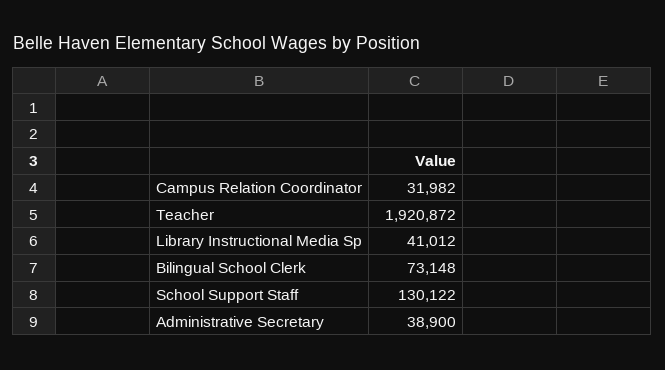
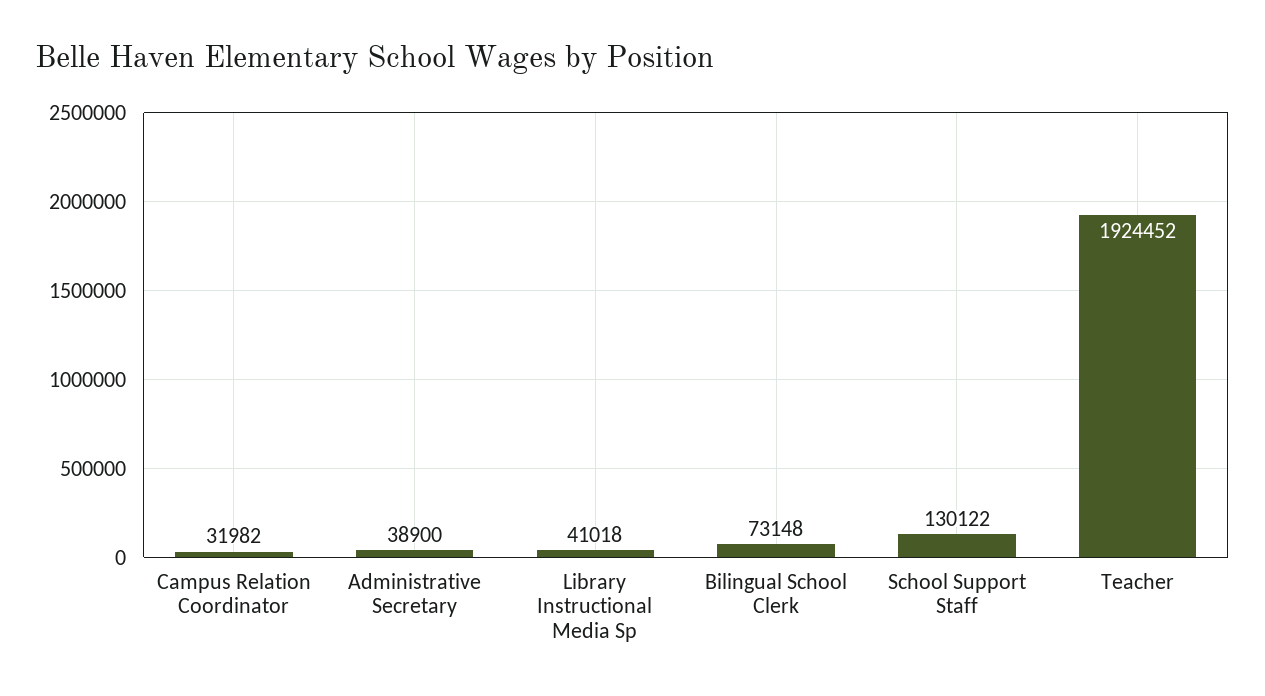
Teacher: 1920872 -> 1924452
Library Instructional Media Sp: 41012 -> 41018

